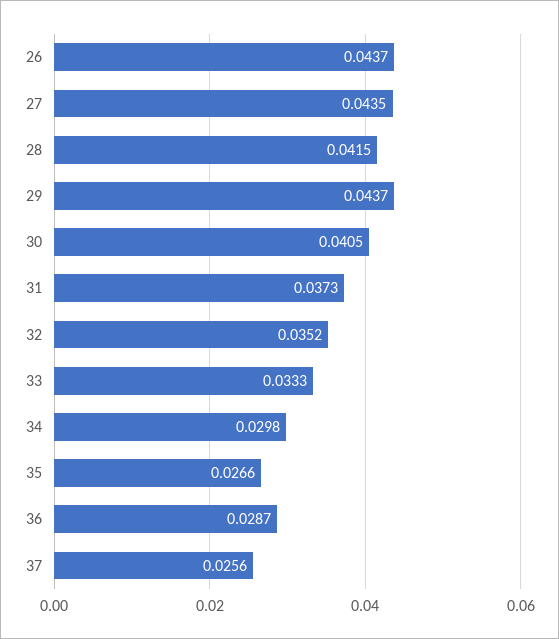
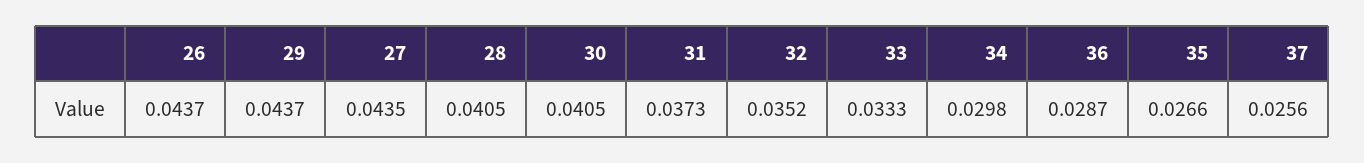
28: 0.0415 -> 0.0405

